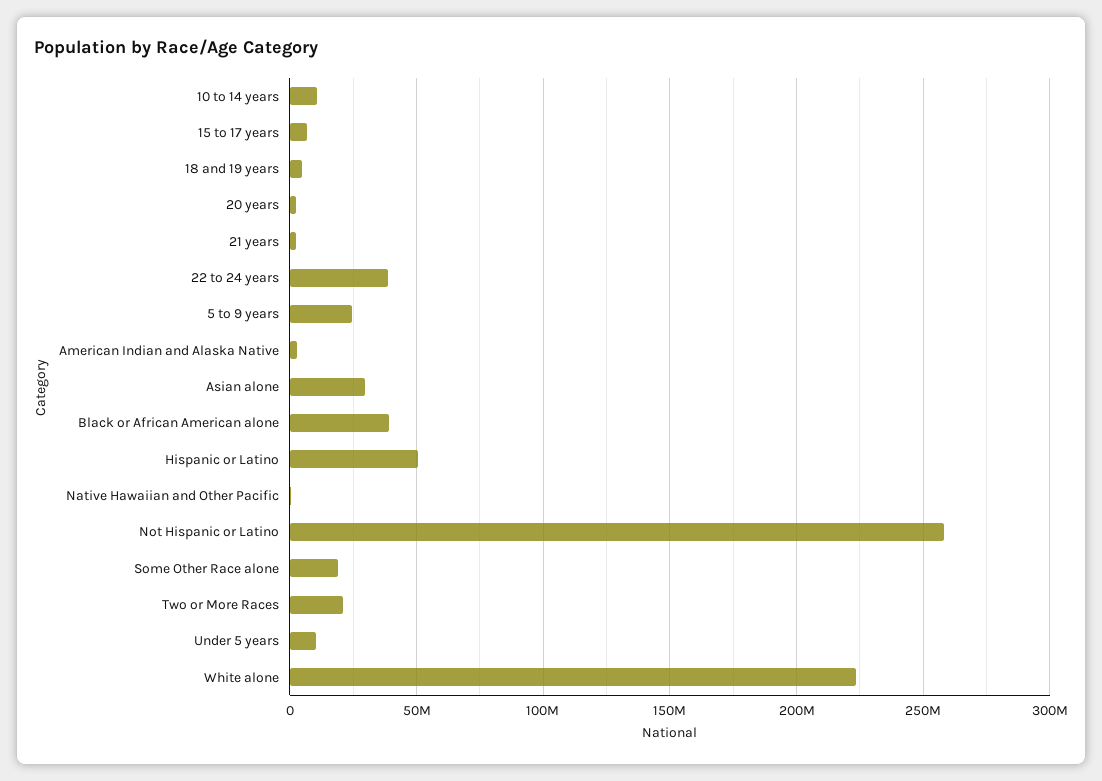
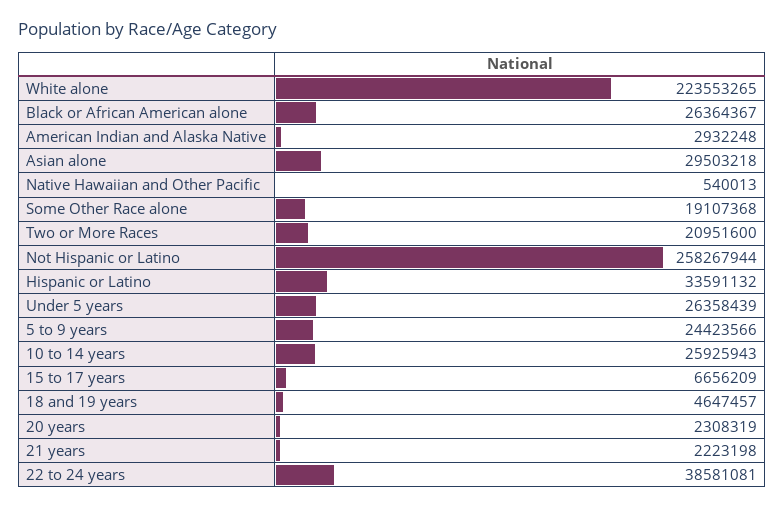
10 to 14 years: 10000000 -> 25925943
Black or African American alone: 40000000 -> 26364367
Hispanic or Latino: 50000000 -> 33591132
Under 5 years: 10000000 -> 26358439

